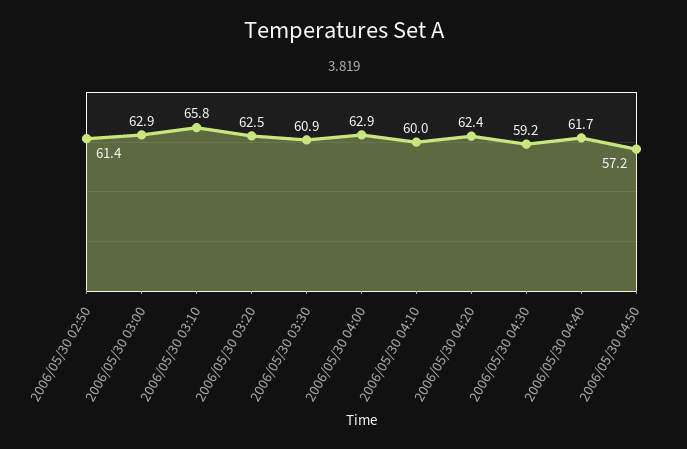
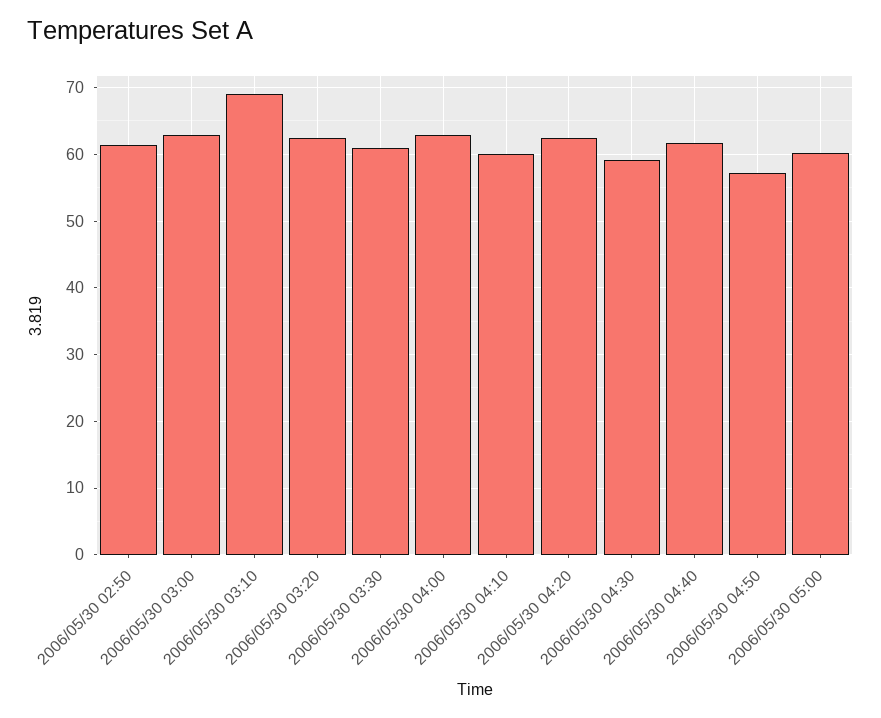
2006/05/30 03:10: 65.8 -> 69
2006/05/30 05:00: none -> 60

